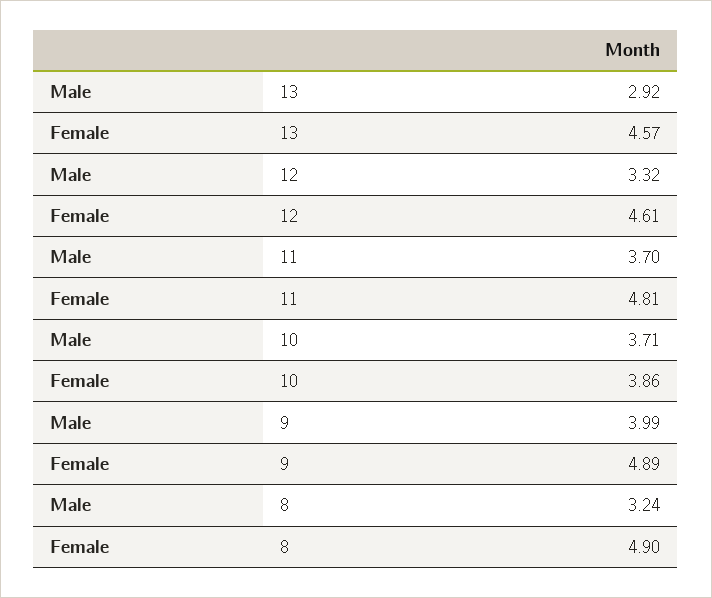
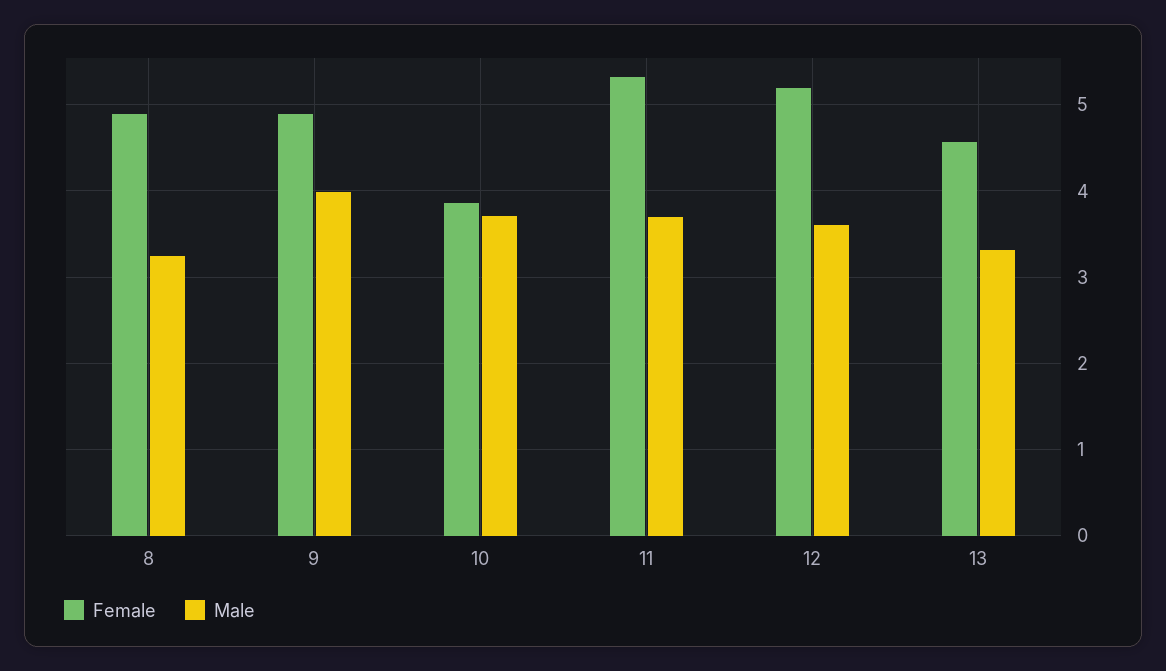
Male, 13: 2.92 -> 3.3
Male, 12: 3.32 -> 3.6
Female, 12: 4.61 -> 5.2
Female, 11: 4.81 -> 5.3

